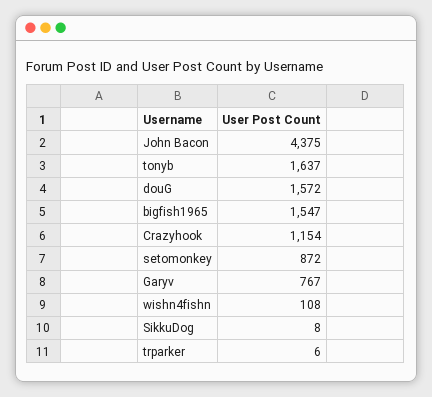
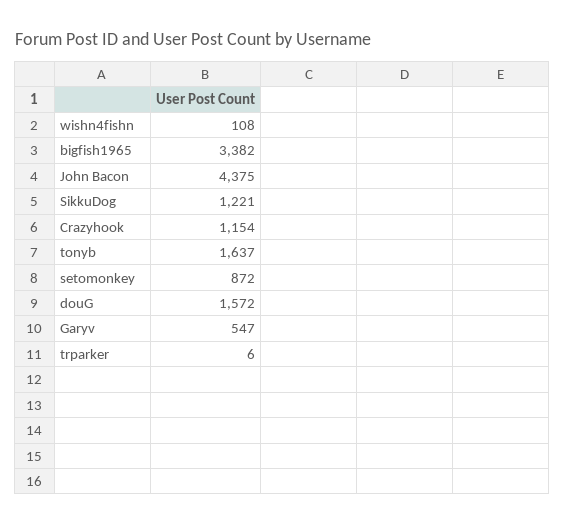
bigfish1965: 1547 -> 3382
Garyv: 767 -> 547
SikkuDog: 8 -> 1221

